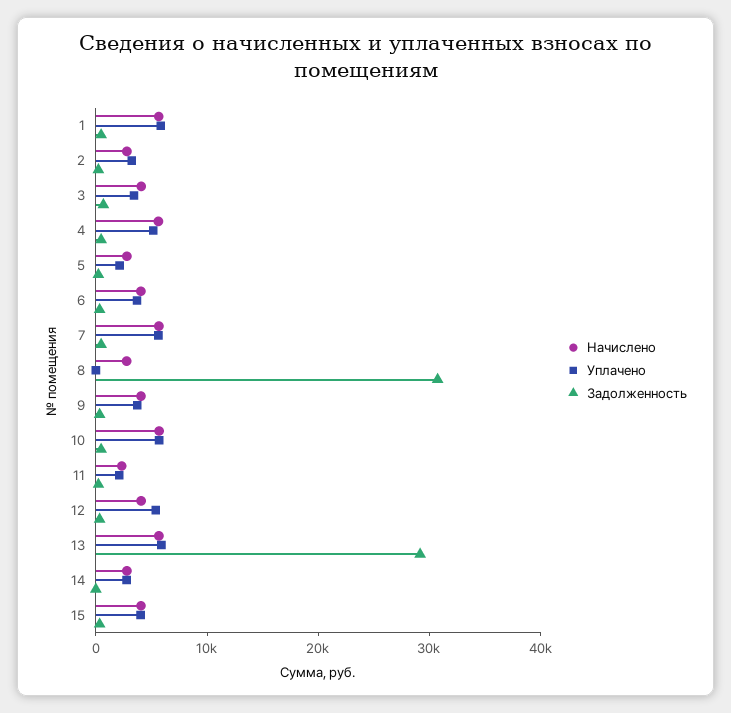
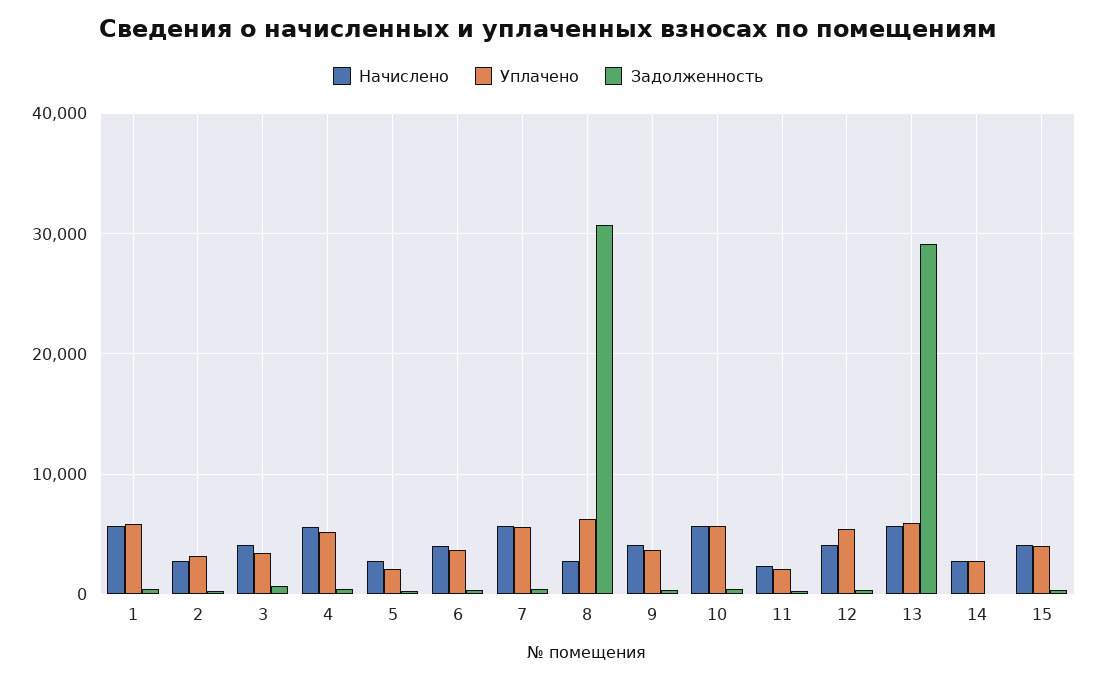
Уплачено, 8: 0 -> 6000

